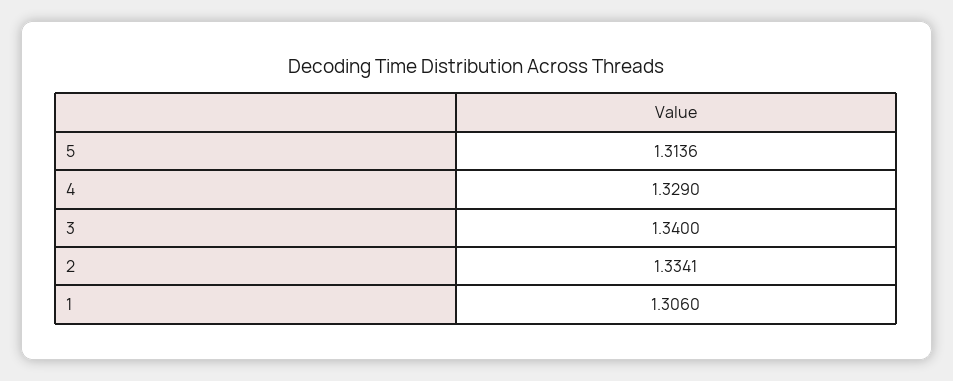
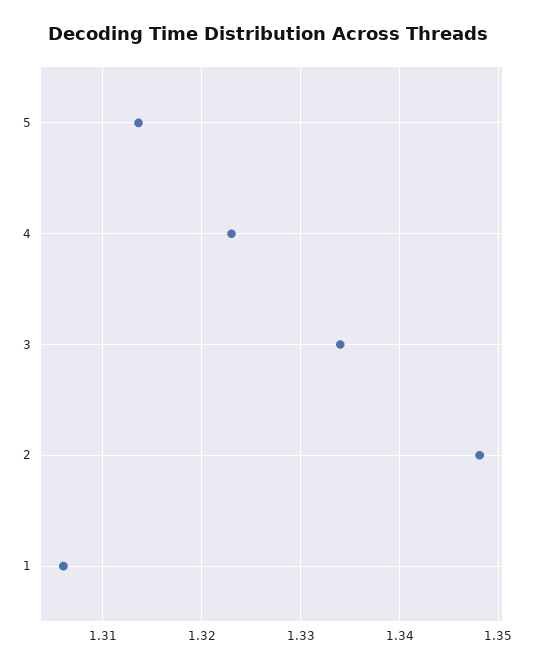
4: 1.329 -> 1.323
3: 1.34 -> 1.334
2: 1.3341 -> 1.348

